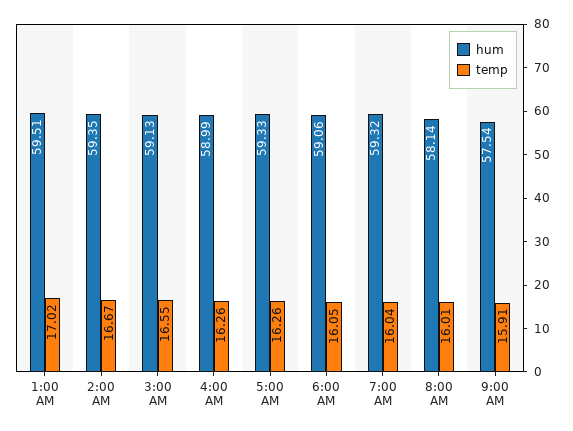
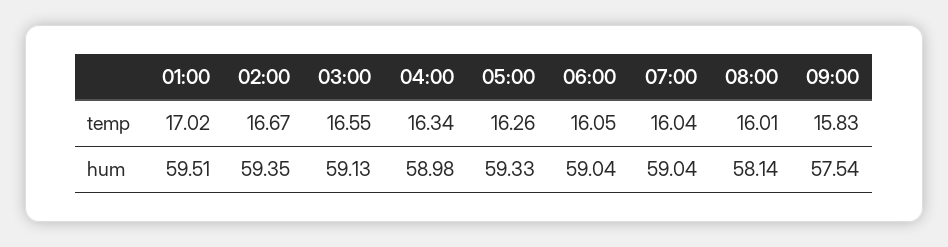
hum, 4:00 AM: 58.99 -> 58.98
temp, 4:00 AM: 16.26 -> 16.34
hum, 6:00 AM: 59.06 -> 59.04
hum, 7:00 AM: 59.32 -> 59.04
temp, 9:00 AM: 15.91 -> 15.83

